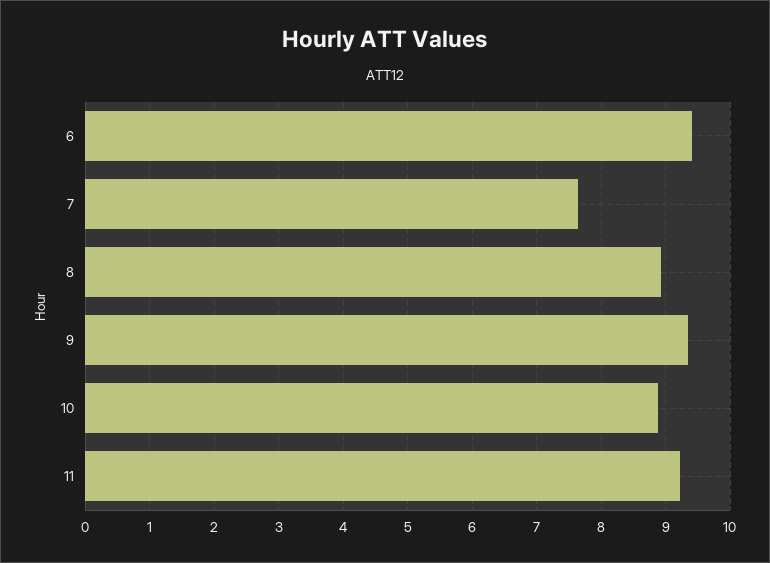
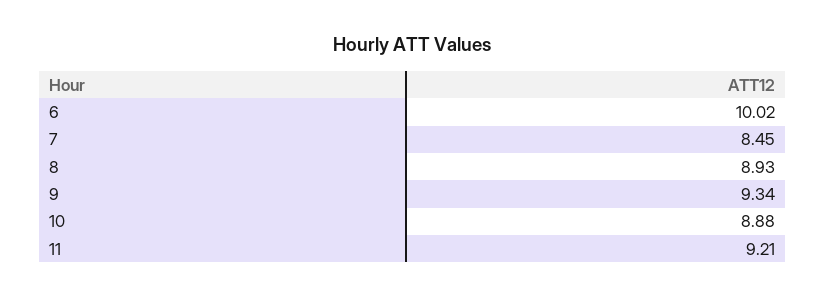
6: 9.4 -> 10.02
7: 7.6 -> 8.45

